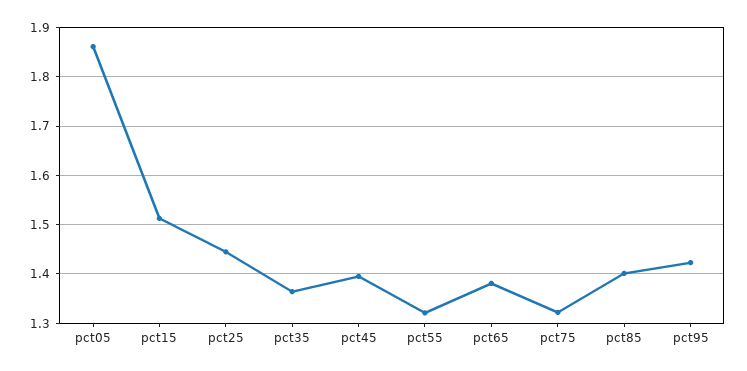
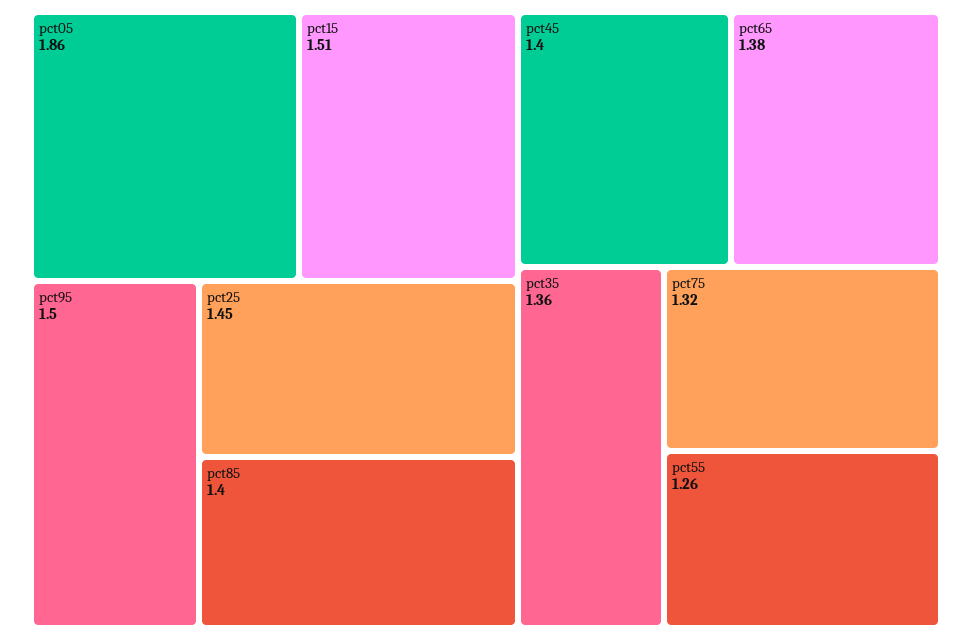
pct55: 1.32 -> 1.26
pct95: 1.42 -> 1.5

